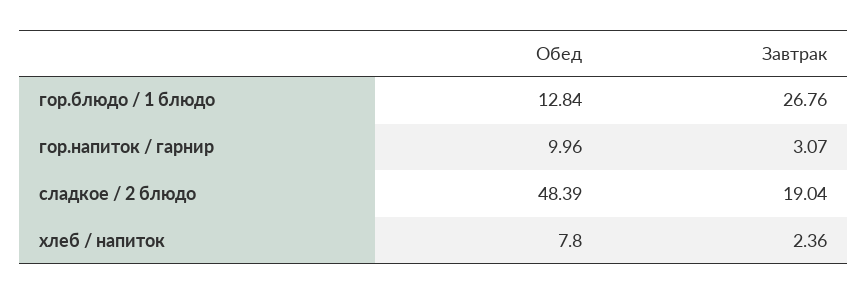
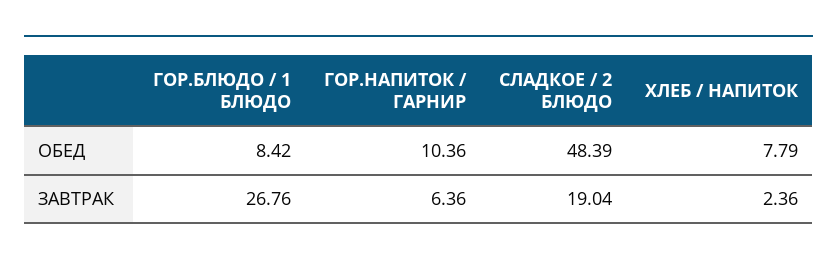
Обед, гор.блюдо / 1 блюдо: 12.84 -> 8.42
Обед, гор.напиток / гарнир: 9.96 -> 10.36
Завтрак, гор.напиток / гарнир: 3.07 -> 6.36
Обед, хлеб / напиток: 7.8 -> 7.79

